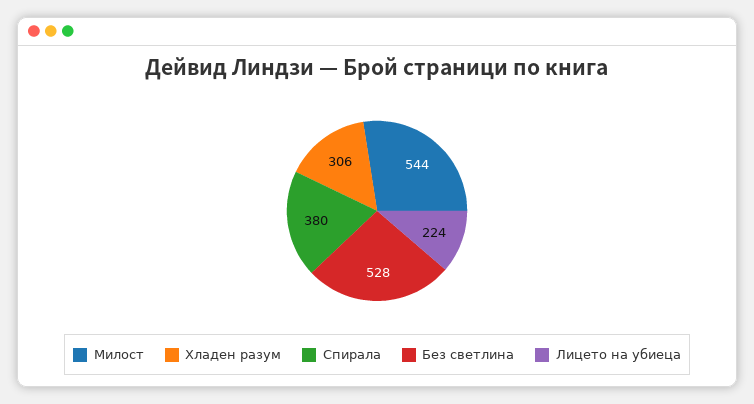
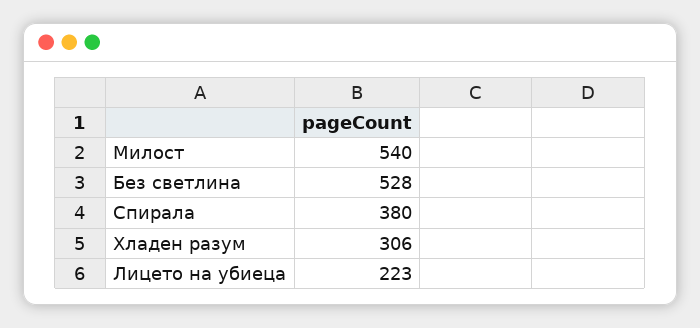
Милост: 544 -> 540
Лицето на убиеца: 224 -> 223

